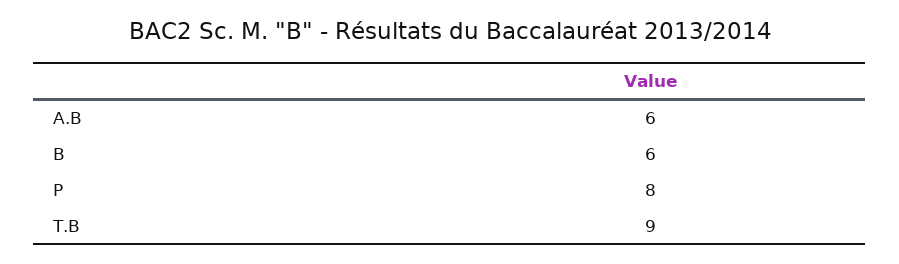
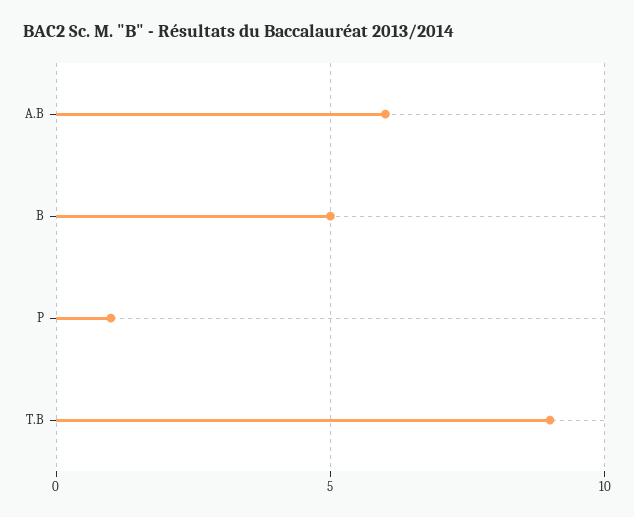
B: 6 -> 5
P: 8 -> 1

